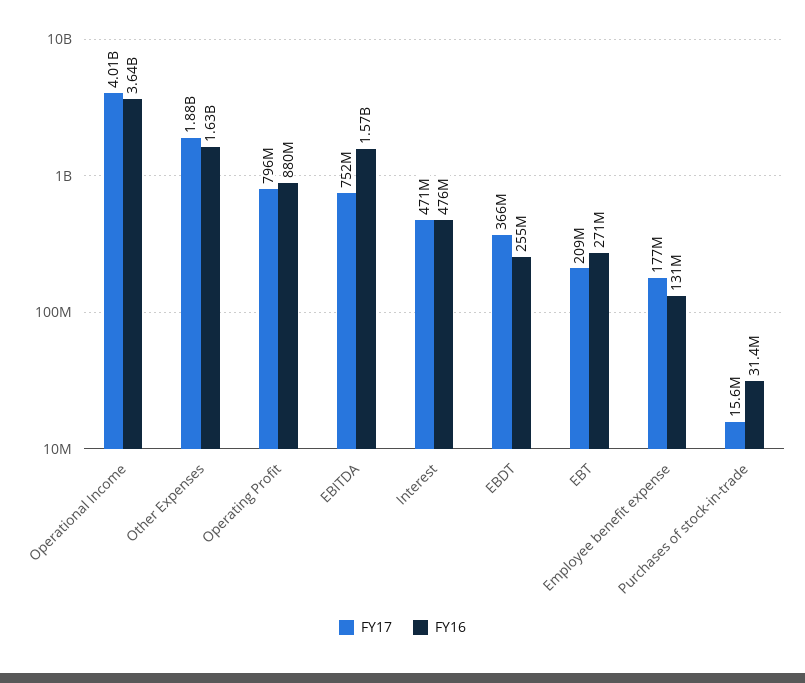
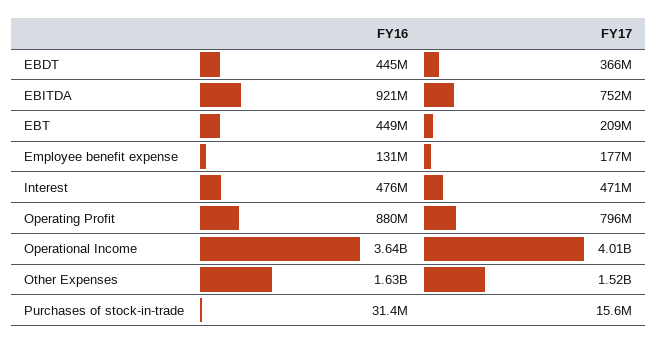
FY17, Other Expenses: 1880000000 -> 1520000000
FY16, EBITDA: 1570000000 -> 921000000
FY16, EBDT: 255000000 -> 445000000
FY16, EBT: 271000000 -> 449000000

